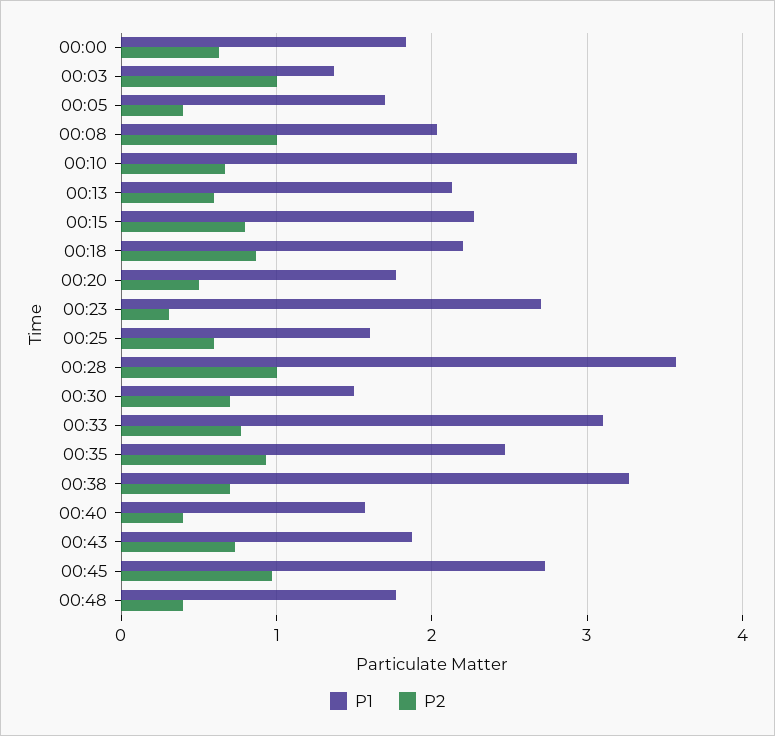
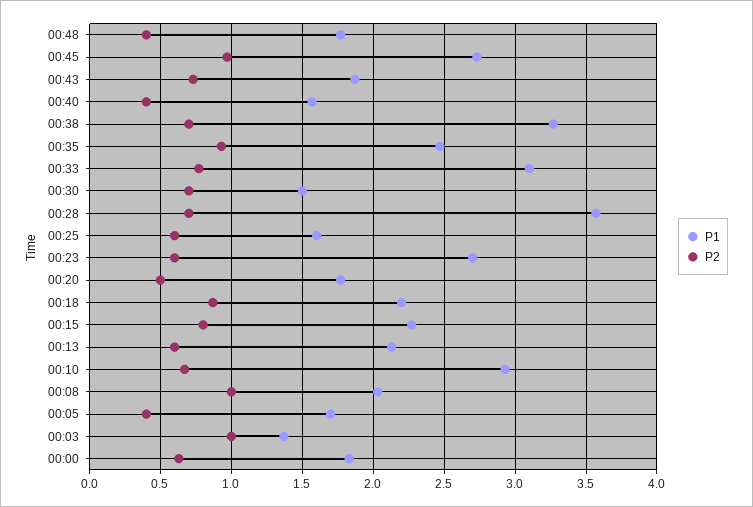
P2, 00:23: 0.3 -> 0.6
P2, 00:28: 1 -> 0.7

